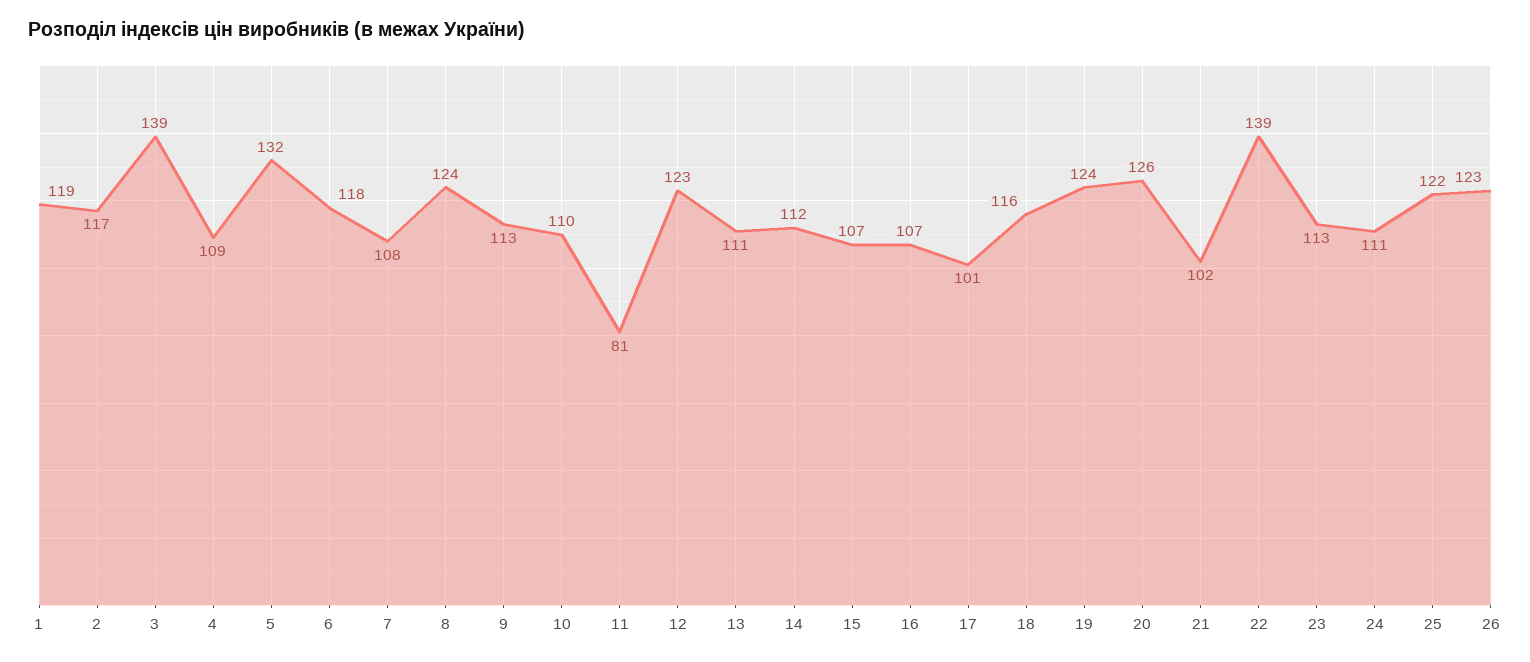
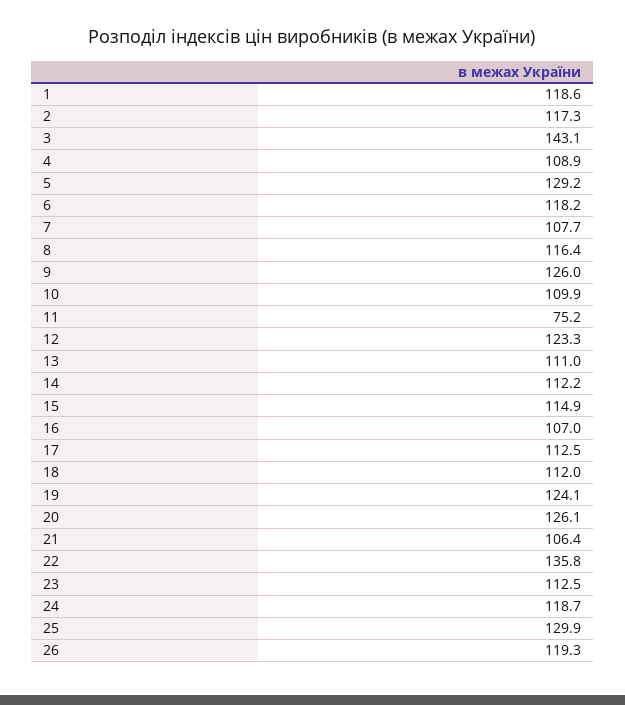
3: 139 -> 143.1
5: 132 -> 129.2
8: 124 -> 116.4
9: 113 -> 126
11: 81 -> 75.2
15: 107 -> 114.9
17: 101 -> 112.5
18: 116 -> 112
21: 102 -> 106.4
22: 139 -> 135.8
24: 111 -> 118.7
25: 122 -> 129.9
26: 123 -> 119.3

